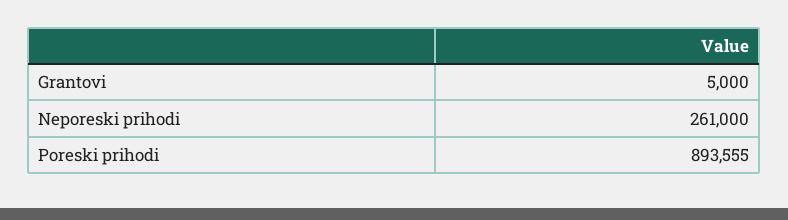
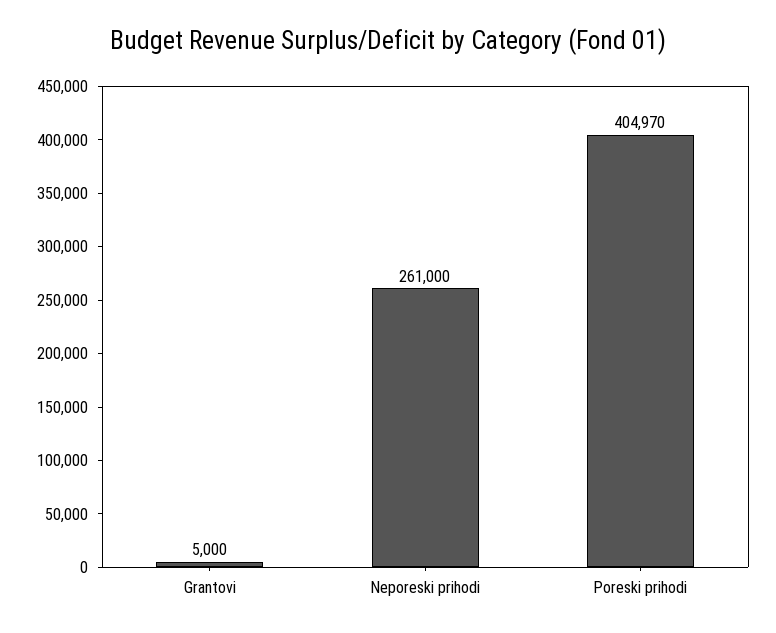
Poreski prihodi: 893555 -> 404970

